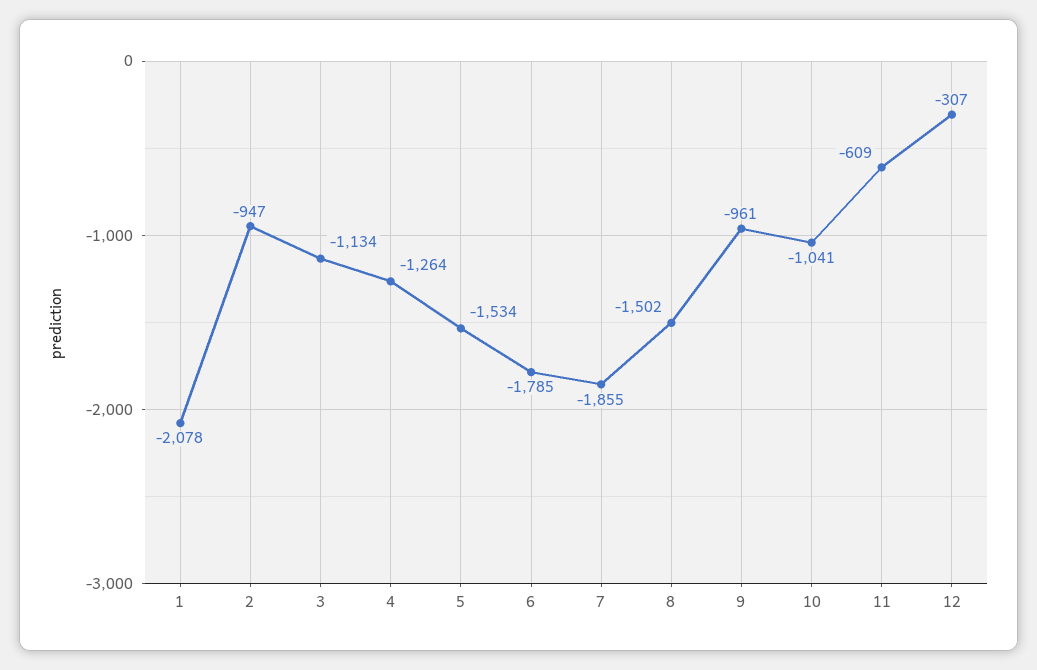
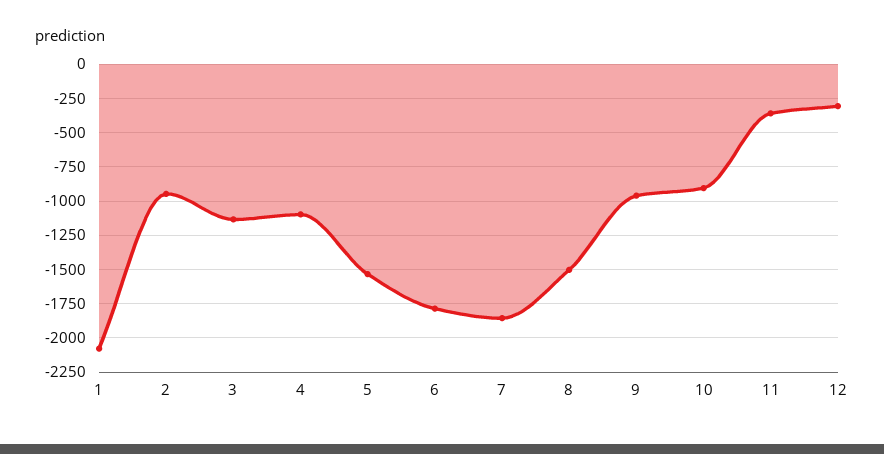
4: -1264 -> -1100
10: -1041 -> -900
11: -609 -> -350

